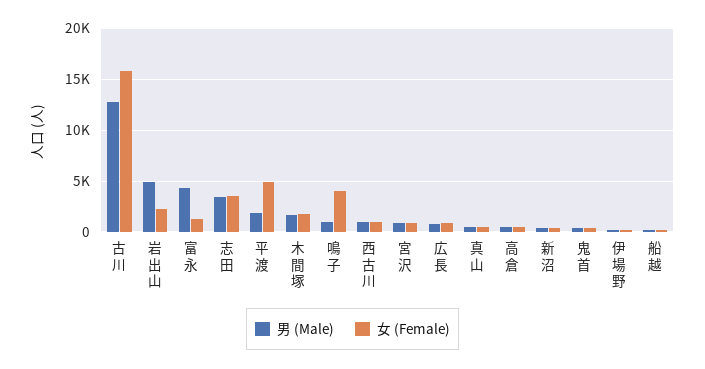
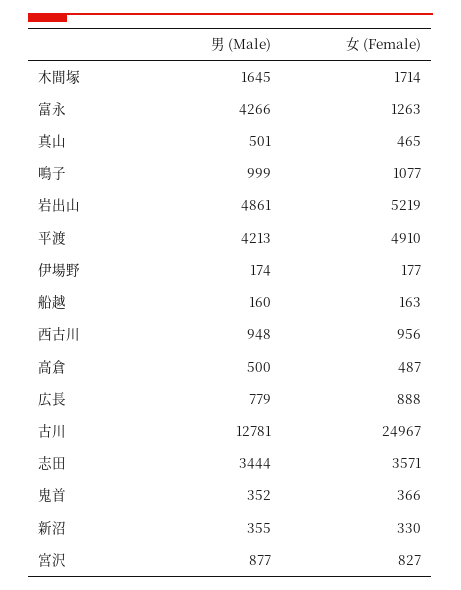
女 (Female), 古川: 16000 -> 24967
女 (Female), 岩出山: 2000 -> 5219
男 (Male), 平渡: 2000 -> 4213
女 (Female), 鳴子: 4000 -> 1077

